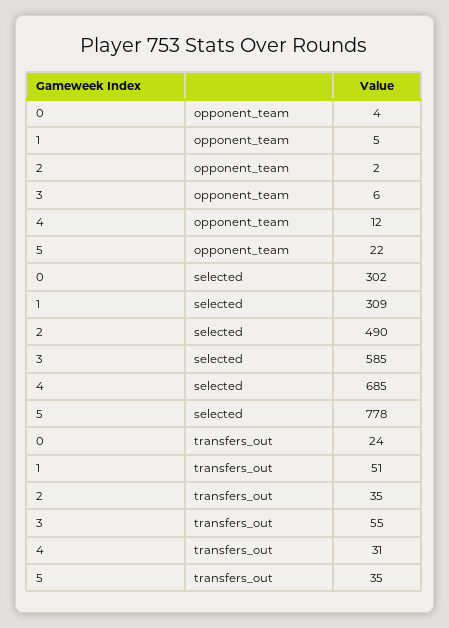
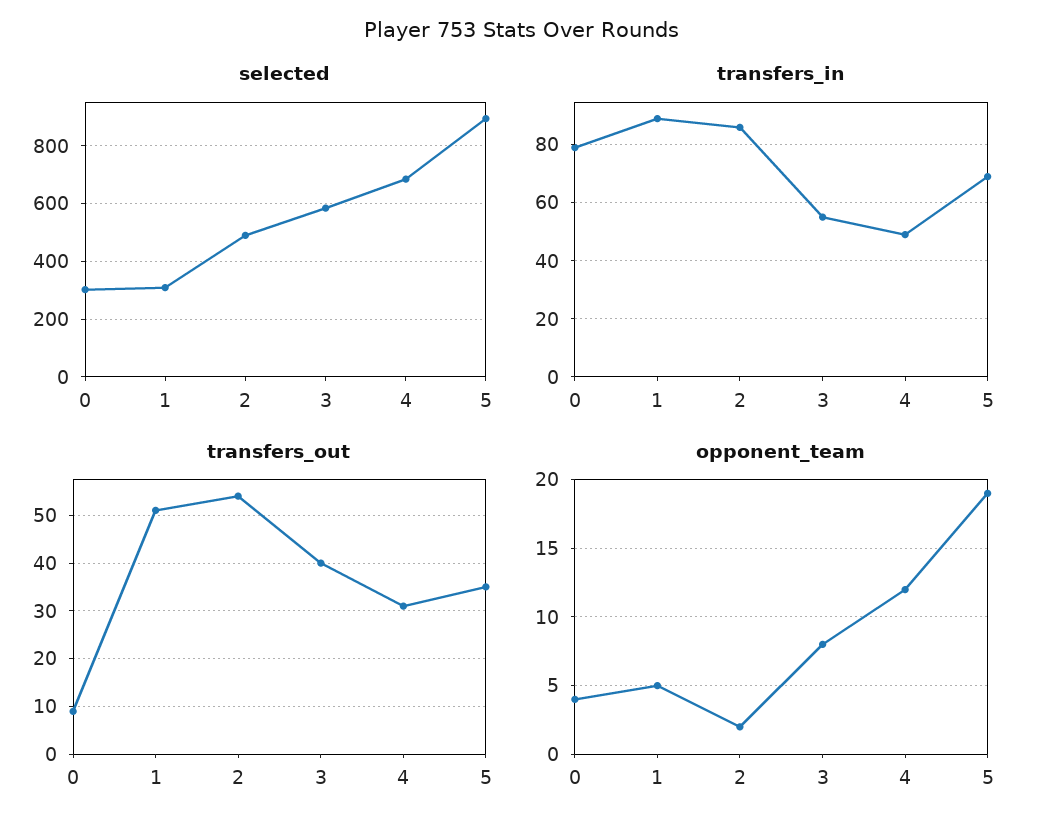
opponent_team, 3: 6 -> 8
opponent_team, 5: 22 -> 19
selected, 5: 778 -> 900
transfers_out, 0: 24 -> 10
transfers_out, 2: 35 -> 55
transfers_out, 3: 55 -> 40
transfers_in, 0: none -> 80
transfers_in, 1: none -> 90
transfers_in, 2: none -> 85
transfers_in, 3: none -> 55
transfers_in, 4: none -> 50
transfers_in, 5: none -> 70

